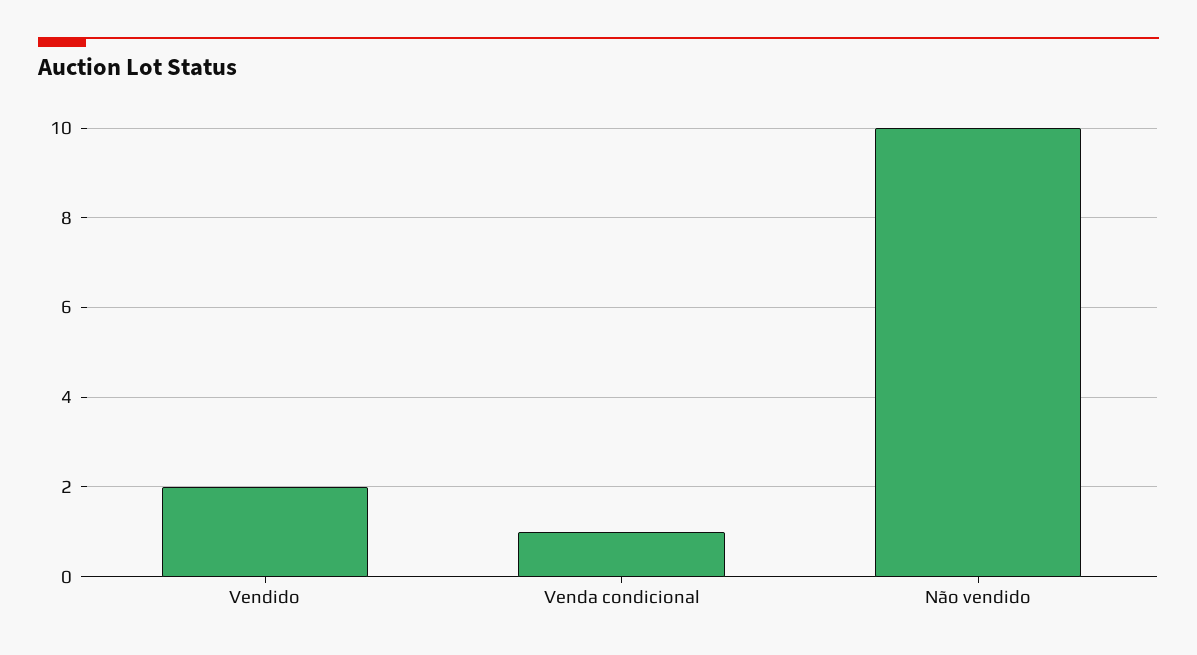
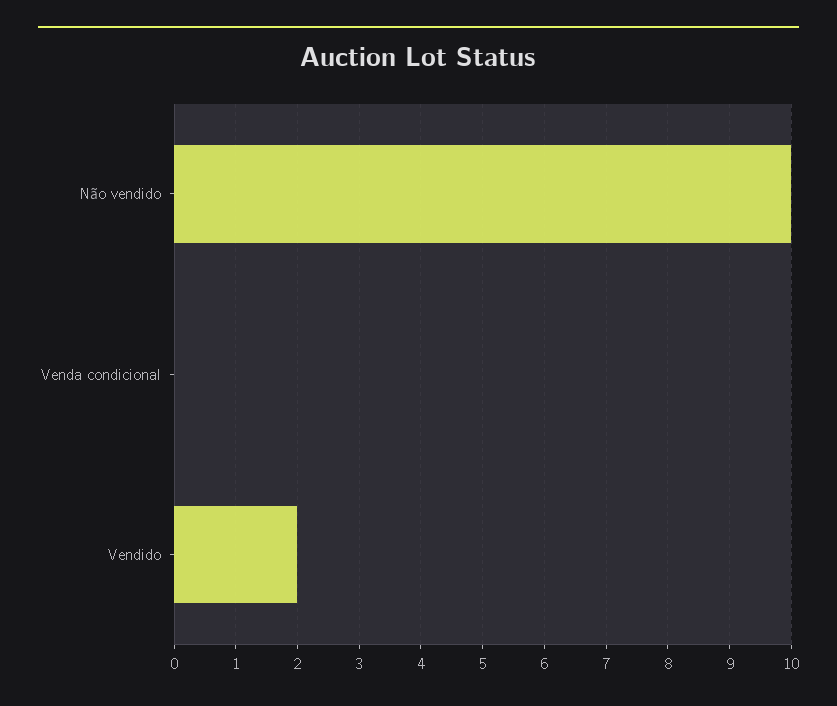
Venda condicional: 1 -> 0

